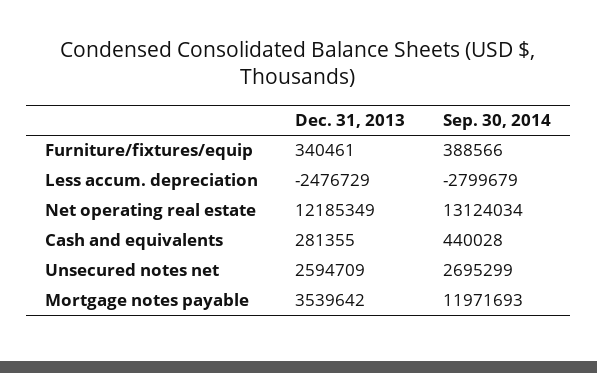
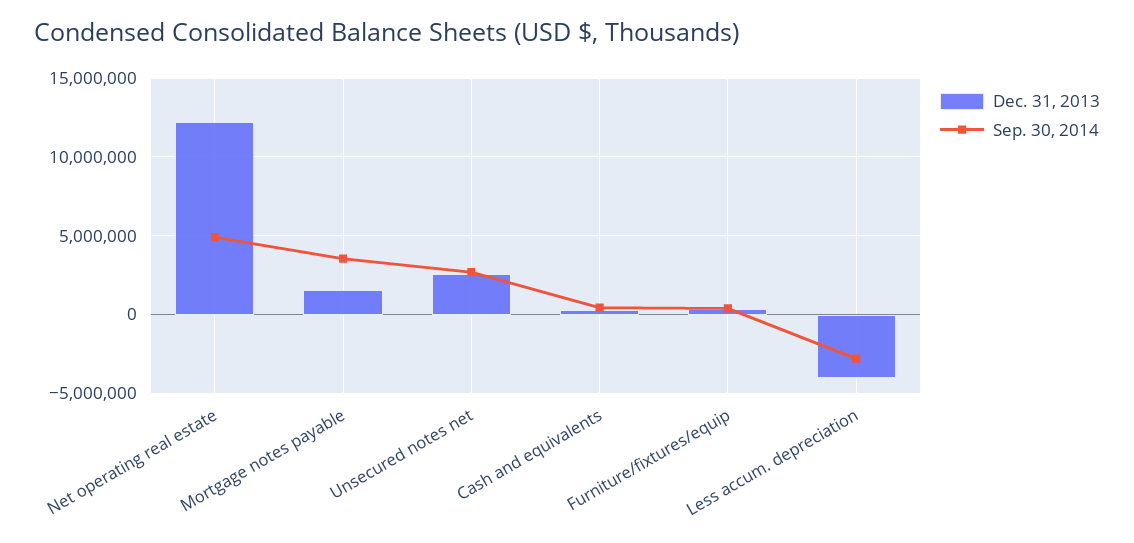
Dec. 31, 2013, Less accum. depreciation: -2476729 -> -4000000
Sep. 30, 2014, Net operating real estate: 13124034 -> 5000000
Dec. 31, 2013, Mortgage notes payable: 3539642 -> 1500000
Sep. 30, 2014, Mortgage notes payable: 11971693 -> 3500000

